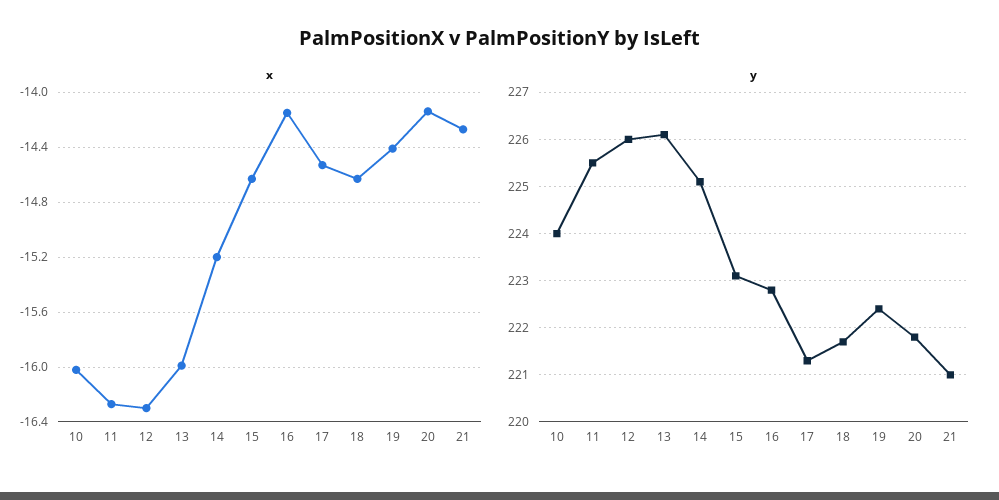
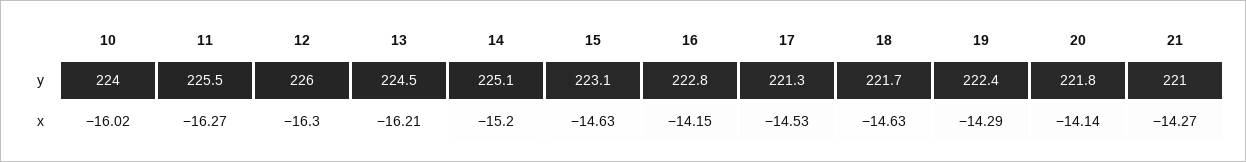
x, 13: -16 -> -16.21
x, 19: -14.4 -> -14.29
y, 13: 226 -> 224.5

